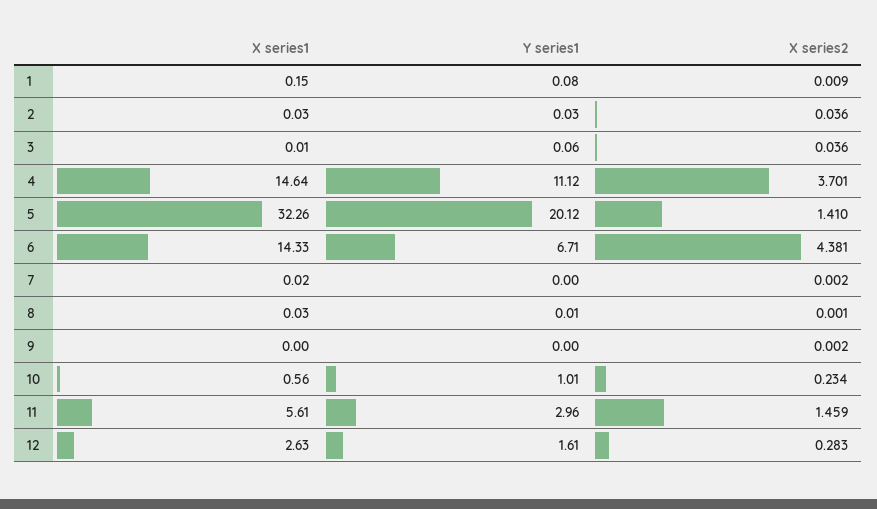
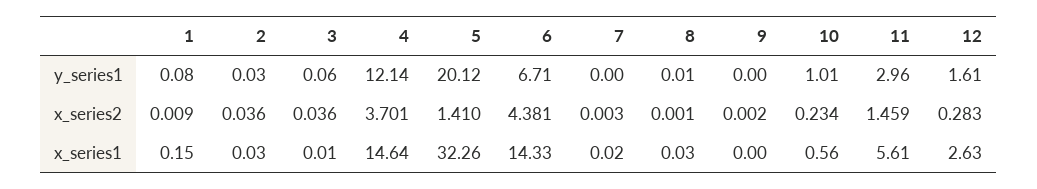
Y series1, 4: 11.12 -> 12.14
X series2, 7: 0.002 -> 0.003

